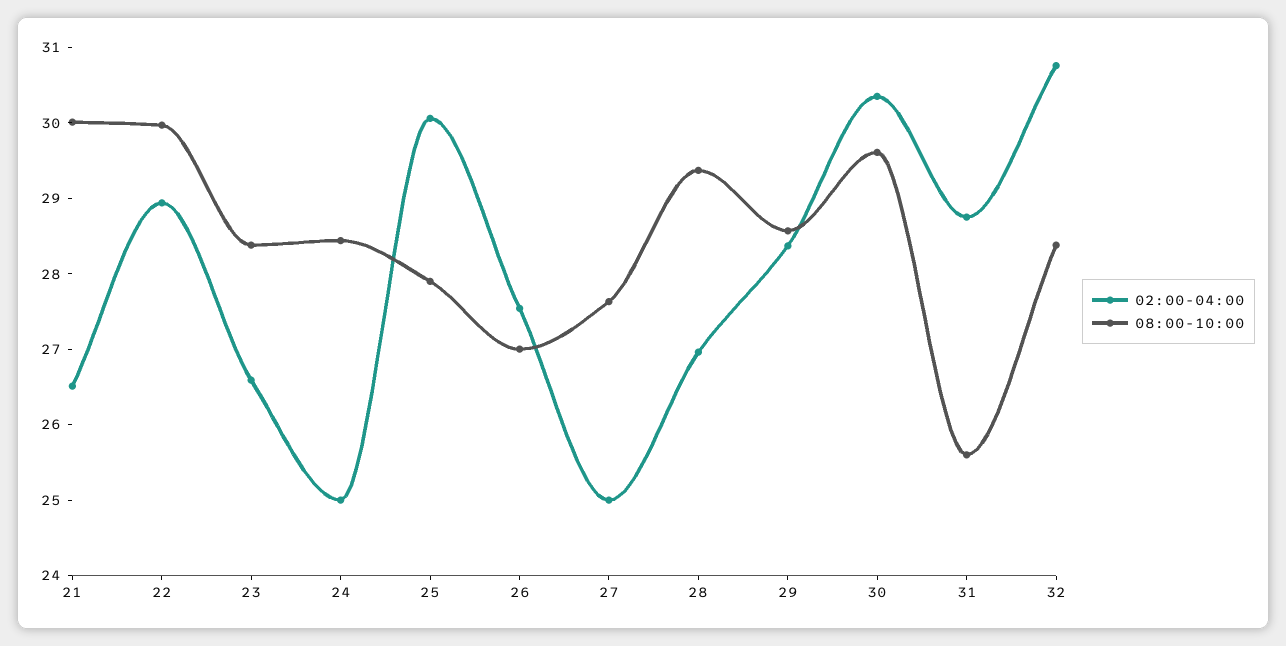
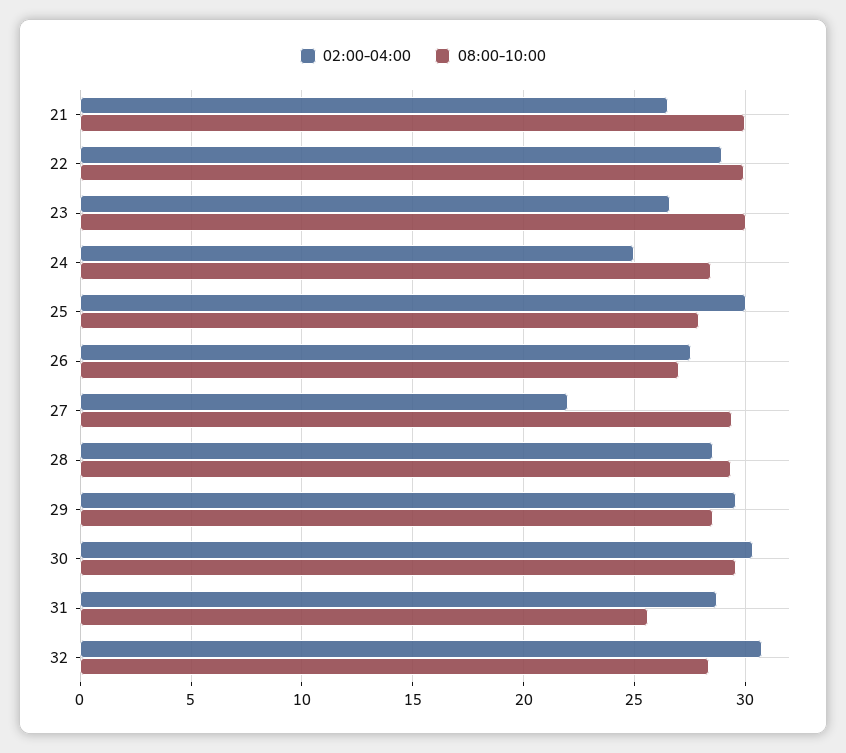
08:00-10:00, 23: 28.4 -> 30
02:00-04:00, 27: 25 -> 22
08:00-10:00, 27: 27.6 -> 29.5
02:00-04:00, 28: 27 -> 28.5
02:00-04:00, 29: 28.4 -> 29.5

